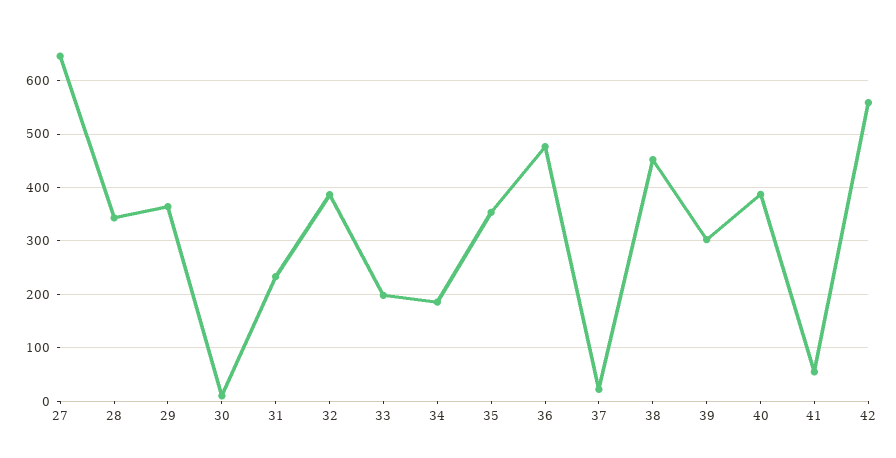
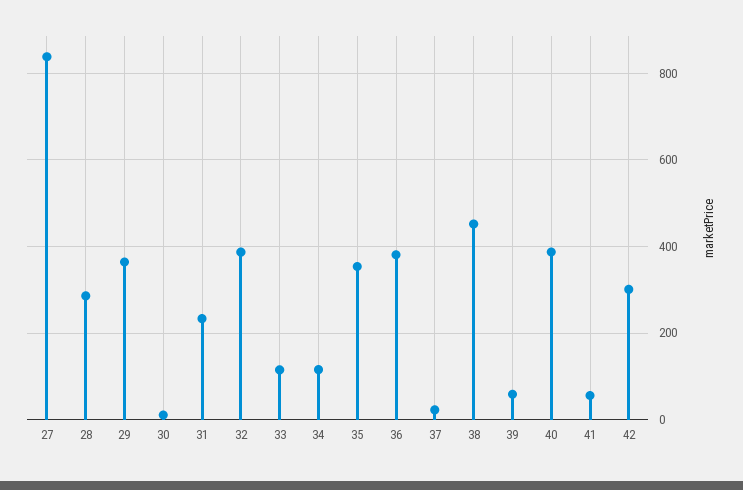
27: 640 -> 840
28: 340 -> 280
33: 200 -> 120
34: 180 -> 120
36: 480 -> 380
39: 300 -> 60
42: 560 -> 300

